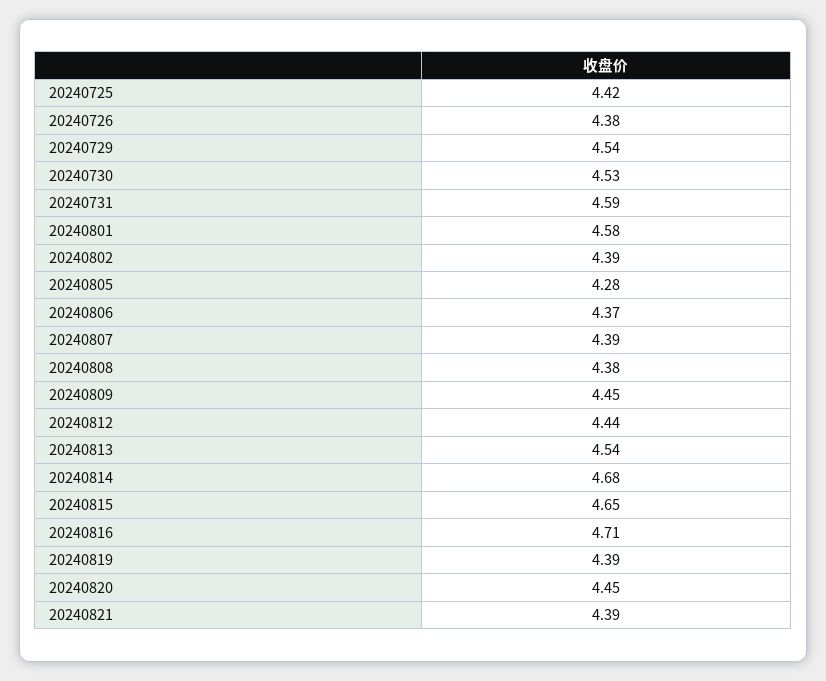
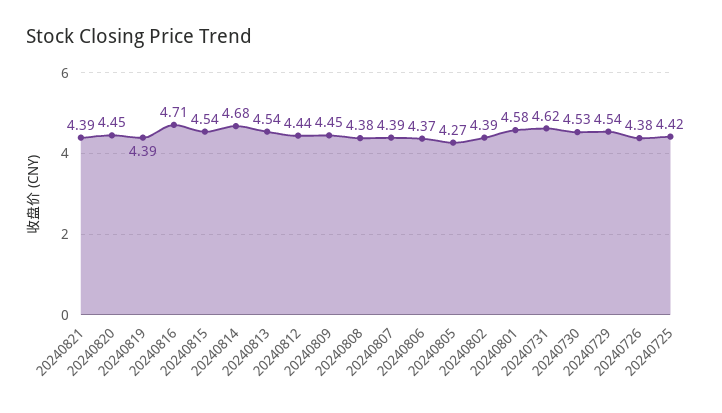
20240731: 4.59 -> 4.62
20240805: 4.28 -> 4.27
20240815: 4.65 -> 4.54

